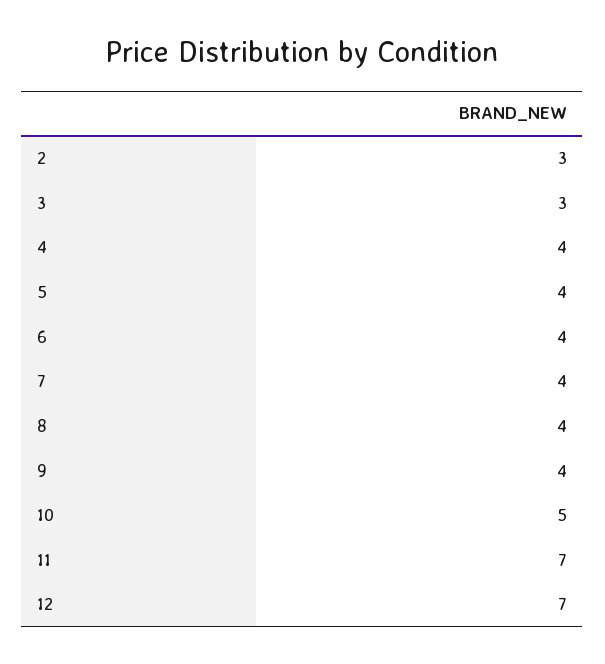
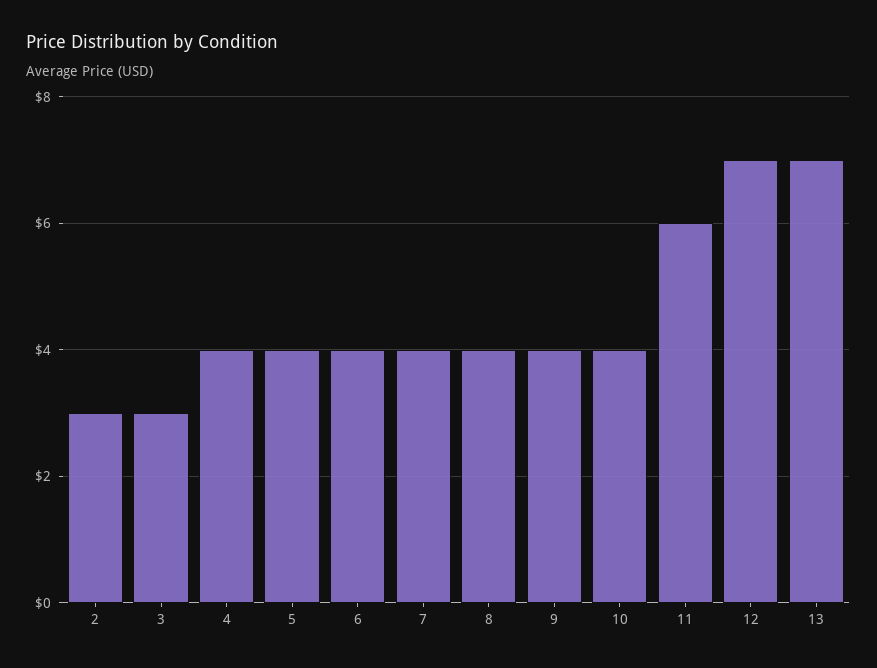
10: 5 -> 4
11: 7 -> 6
13: none -> 7

